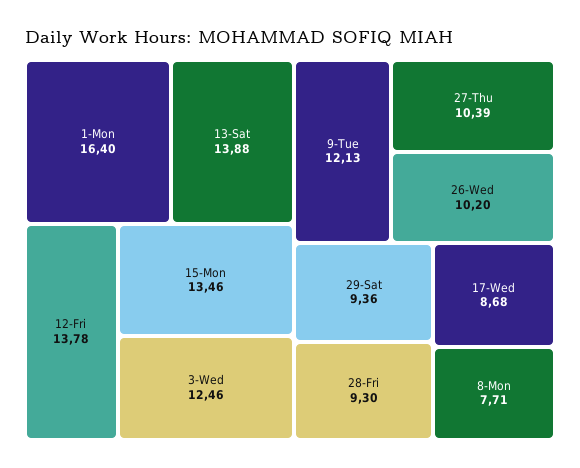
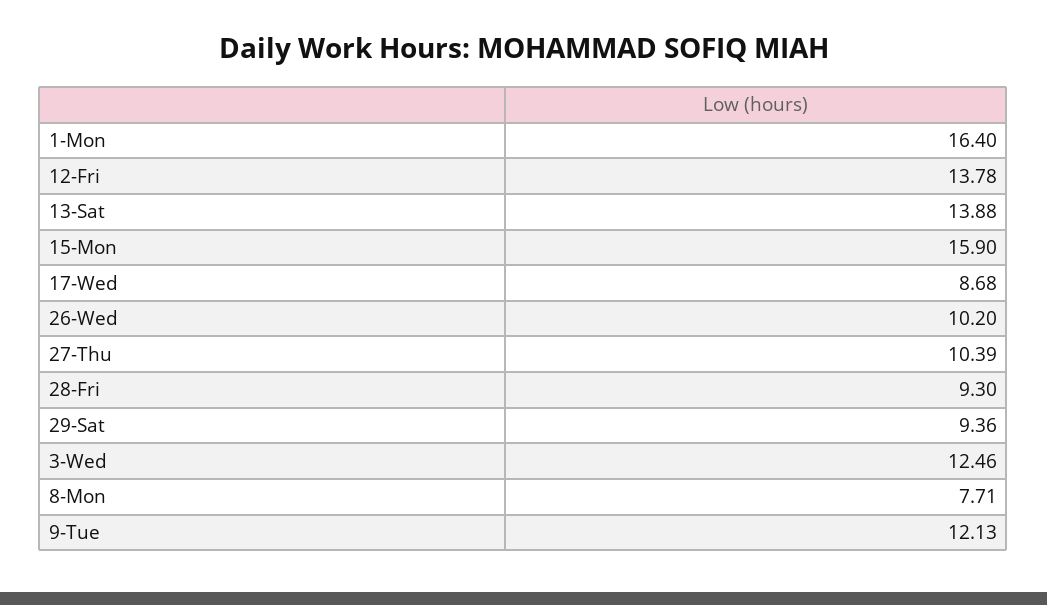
15-Mon: 13.46 -> 15.9

